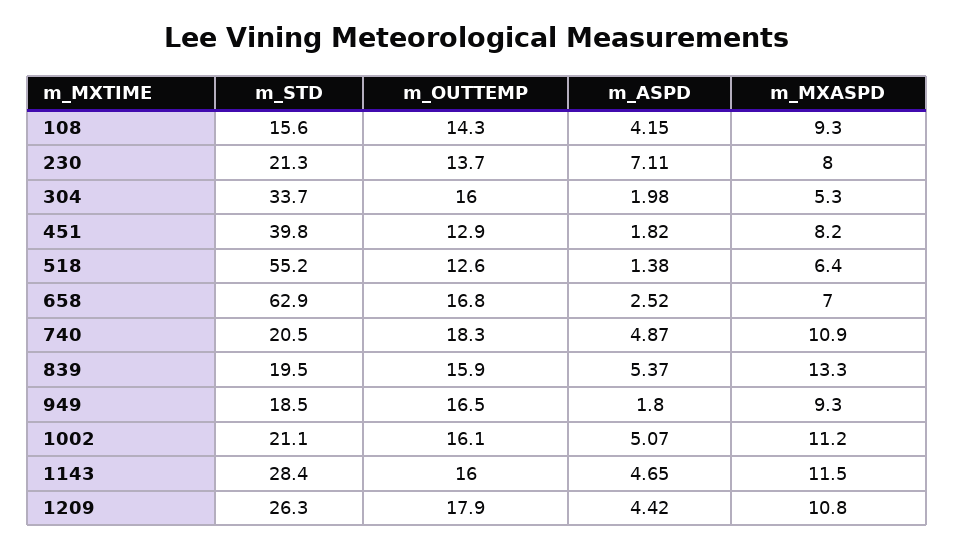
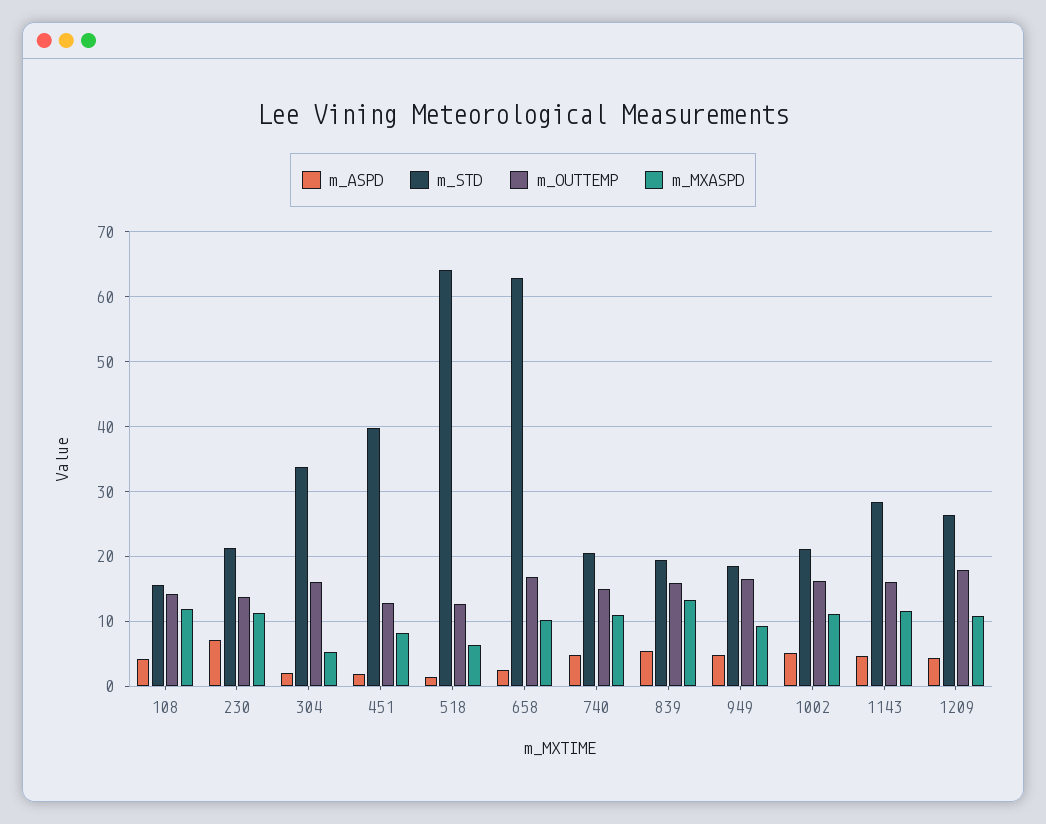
m_MXASPD, 108: 9.3 -> 12
m_MXASPD, 230: 8 -> 11
m_STD, 518: 55.2 -> 64
m_MXASPD, 658: 7 -> 10
m_OUTTEMP, 740: 18.3 -> 15
m_ASPD, 949: 1.8 -> 5

